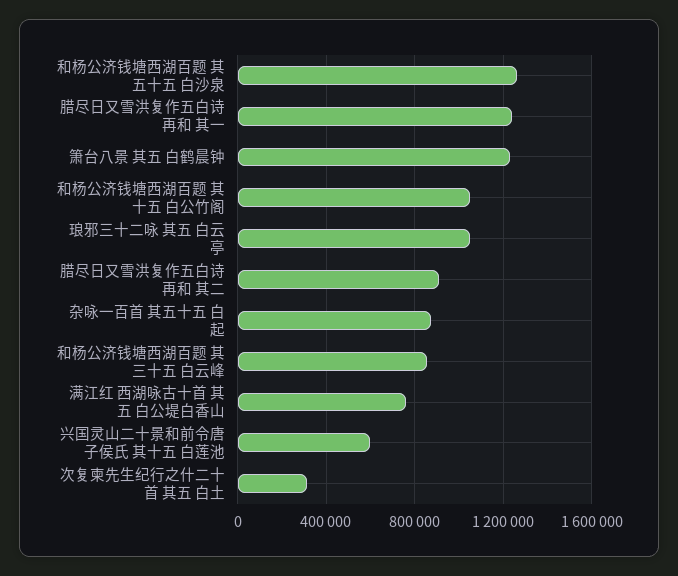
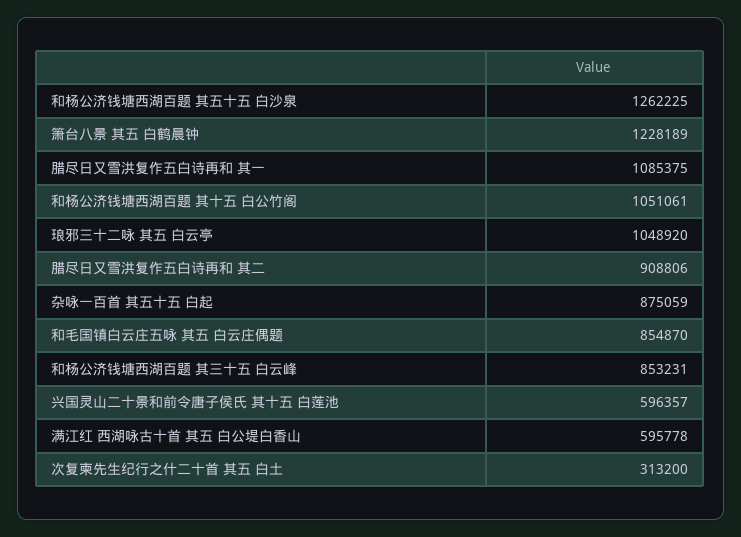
腊尽日又雪洪复作五白诗再和 其一: 1250000 -> 1085375
满江红 西湖咏古十首 其五 白公堤白香山: 750000 -> 595778
和毛国镇白云庄五咏 其五 白云庄偶题: none -> 854870

